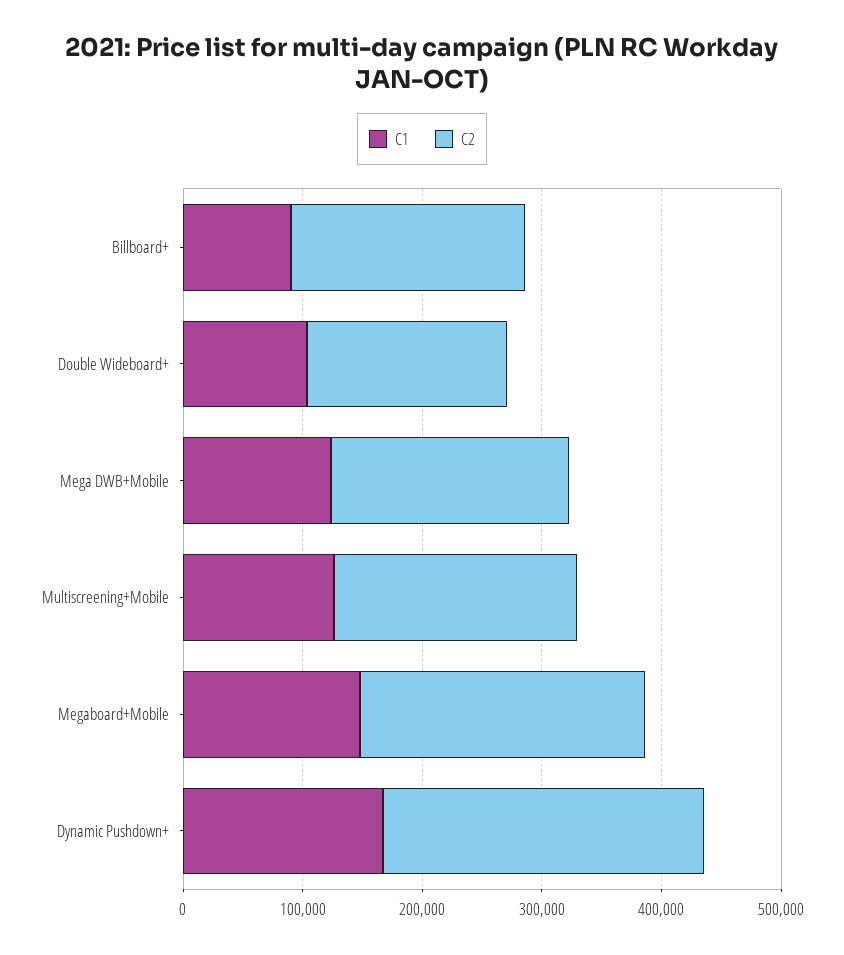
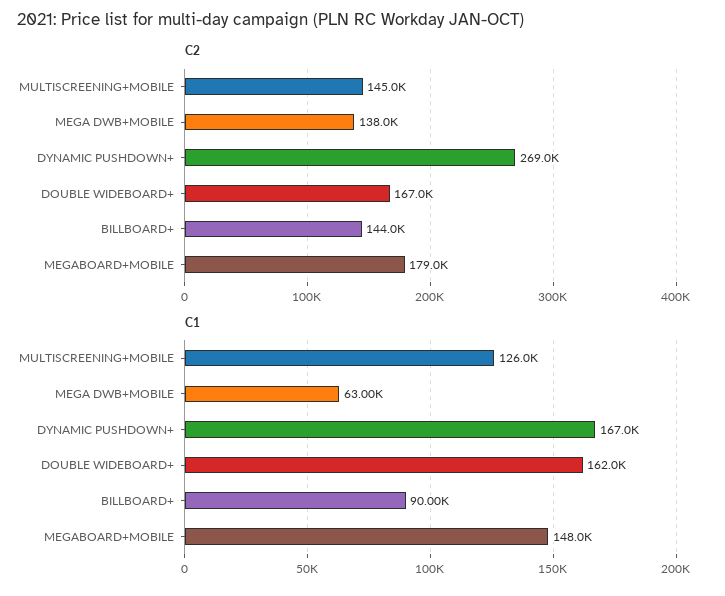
C2, Billboard+: 200000 -> 144000
C1, Double Wideboard+: 100000 -> 162000
C1, Mega DWB+Mobile: 120000 -> 63000
C2, Mega DWB+Mobile: 200000 -> 138000
C2, Multiscreening+Mobile: 200000 -> 145000
C2, Megaboard+Mobile: 240000 -> 179000

